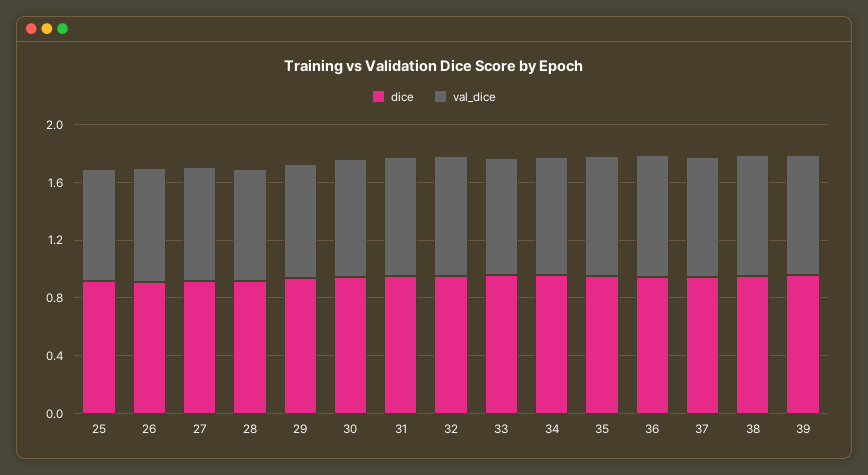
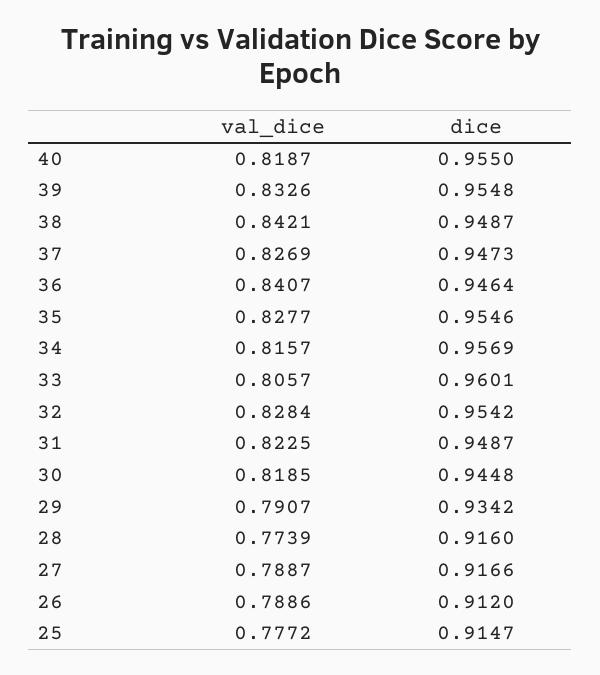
val_dice, 40: none -> 0.8187
dice, 40: none -> 0.955

